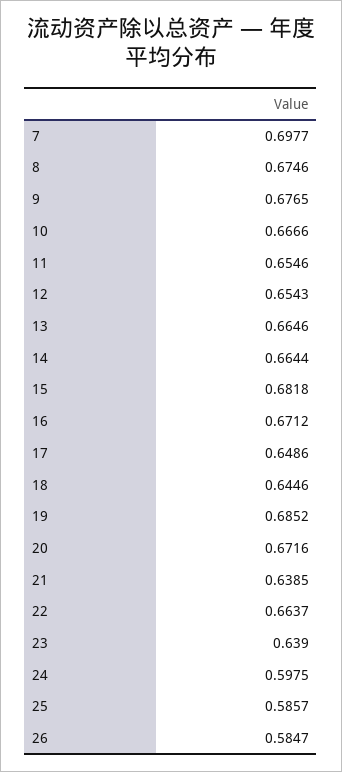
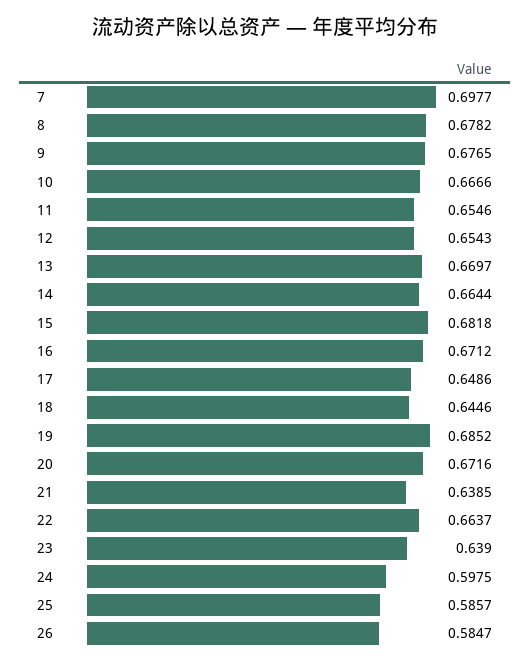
8: 0.6746 -> 0.6782
13: 0.6646 -> 0.6697

